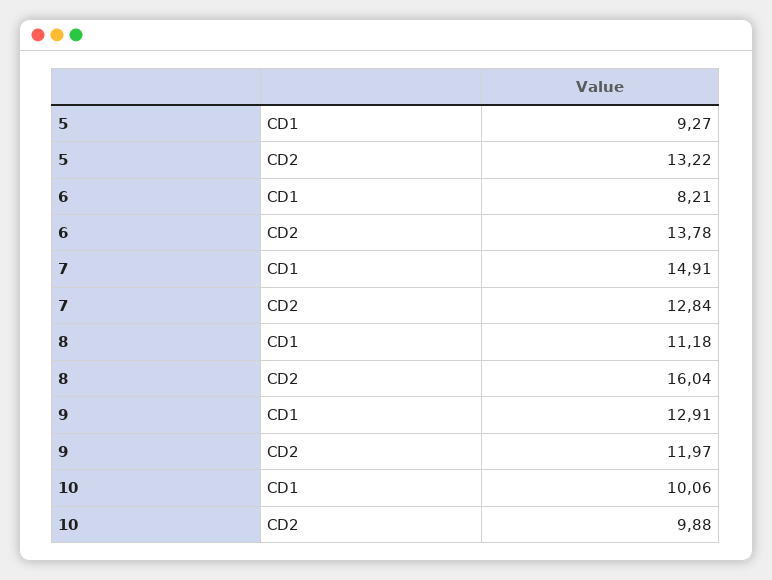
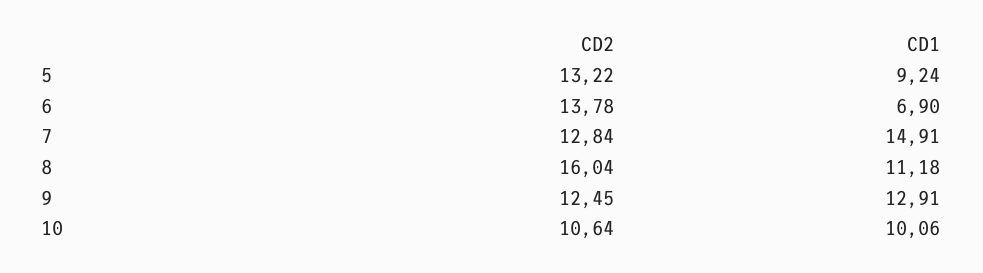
5, CD1: 9.27 -> 9.24
6, CD1: 8.21 -> 6.9
9, CD2: 11.97 -> 12.45
10, CD2: 9.88 -> 10.64

